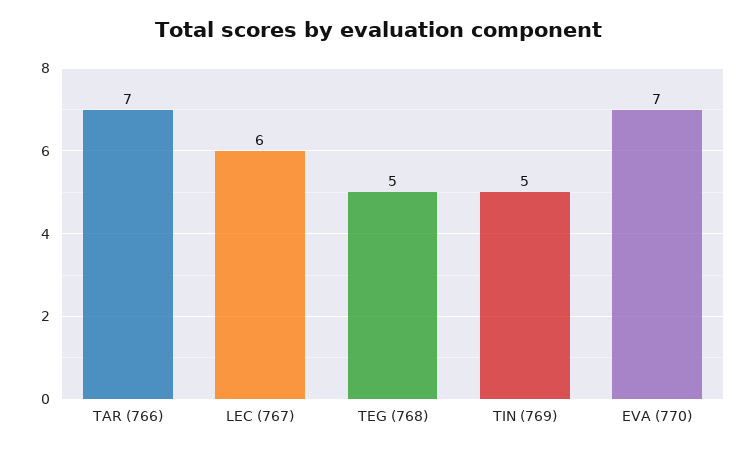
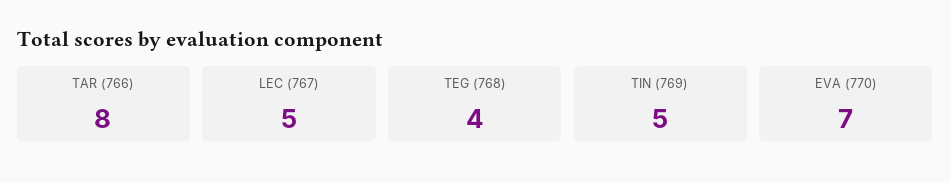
TAR (766): 7 -> 8
LEC (767): 6 -> 5
TEG (768): 5 -> 4

